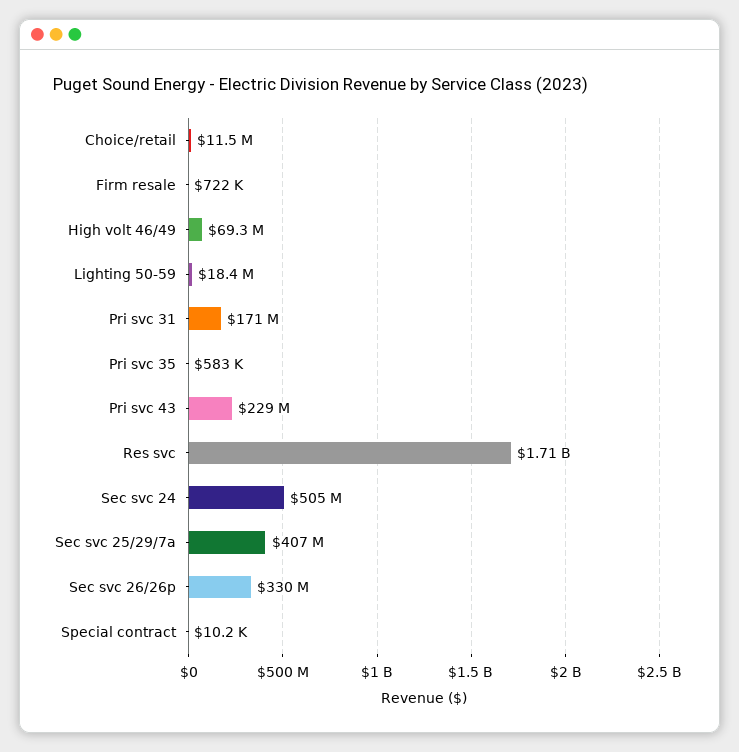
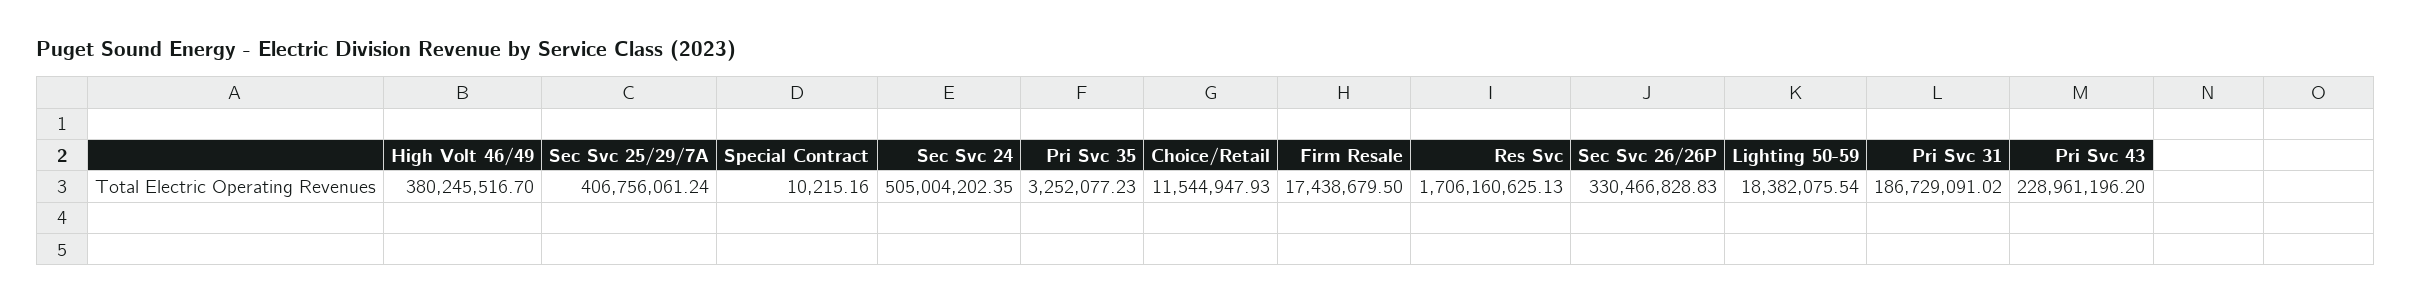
Firm resale: 722000 -> 17438679.5
High volt 46/49: 69300000 -> 380245516.7
Pri svc 31: 171000000 -> 186729091.02
Pri svc 35: 583000 -> 3252077.23

